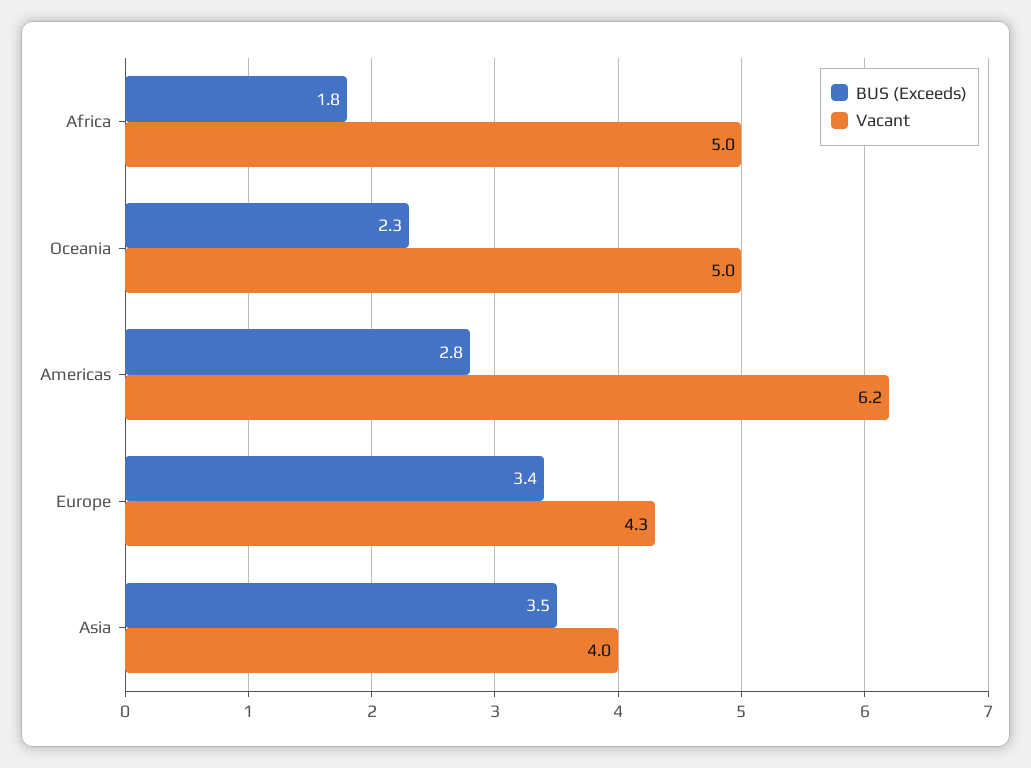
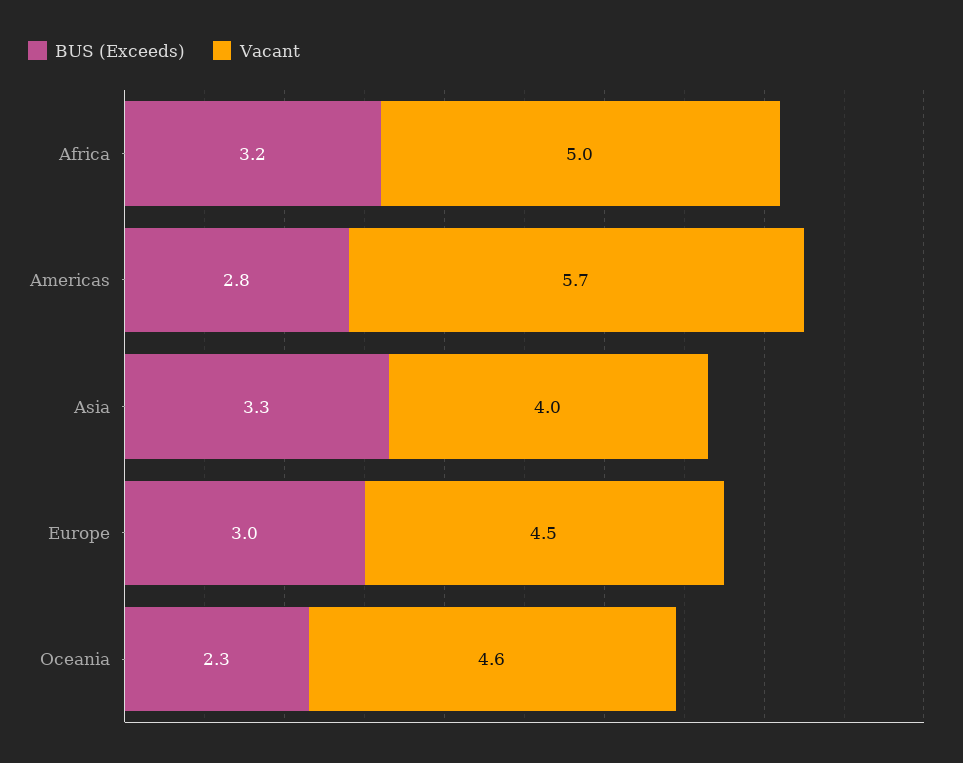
BUS (Exceeds), Africa: 1.8 -> 3.2
Vacant, Oceania: 5 -> 4.6
Vacant, Americas: 6.2 -> 5.7
BUS (Exceeds), Europe: 3.4 -> 3
Vacant, Europe: 4.3 -> 4.5
BUS (Exceeds), Asia: 3.5 -> 3.3

